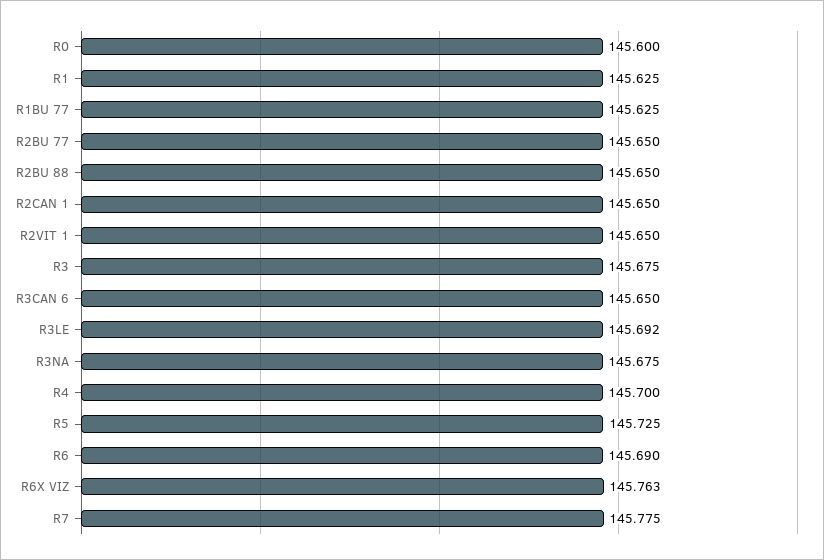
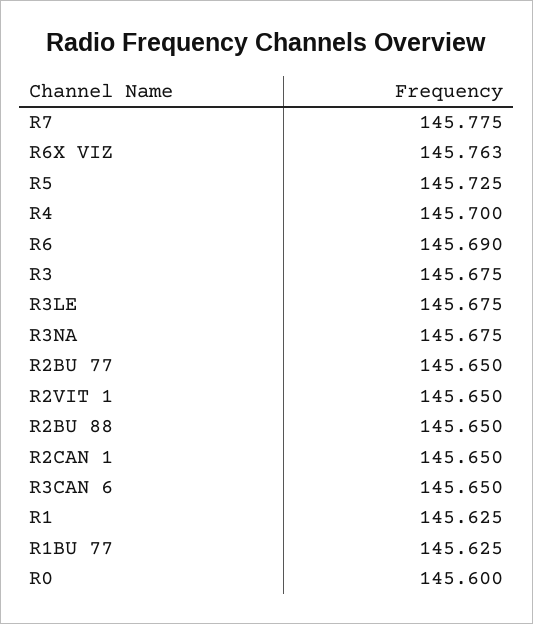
R3LE: 145.692 -> 145.675

